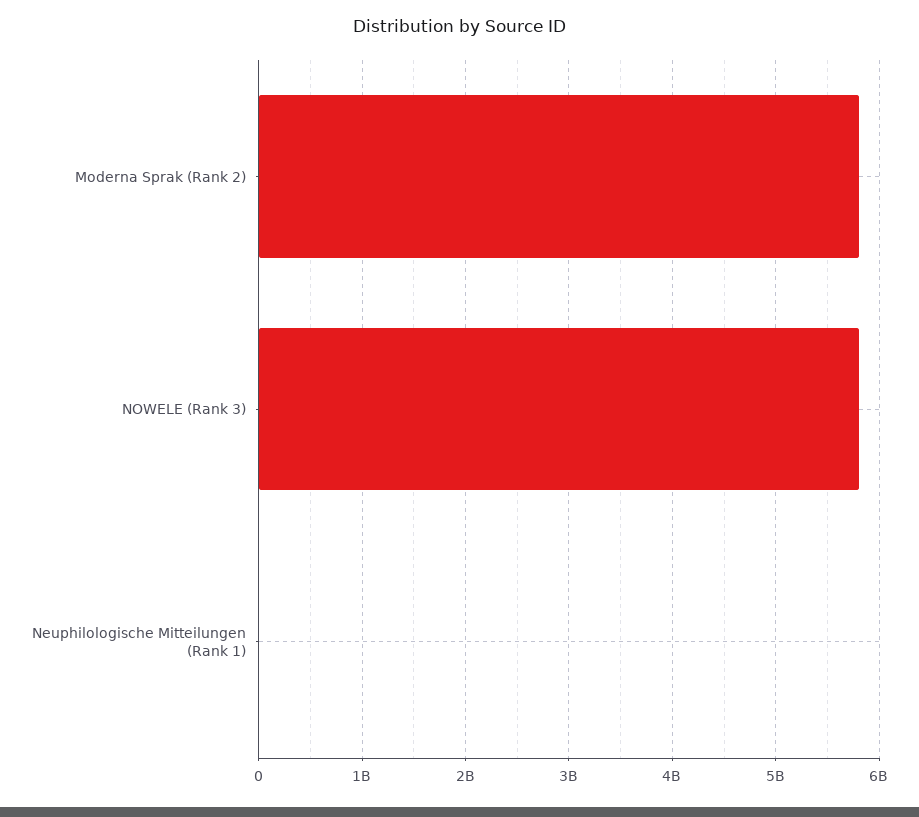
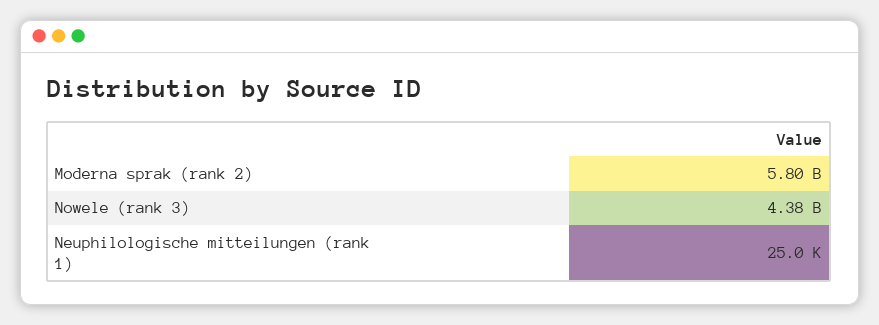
NOWELE (Rank 3): 5800000000 -> 4380000000

